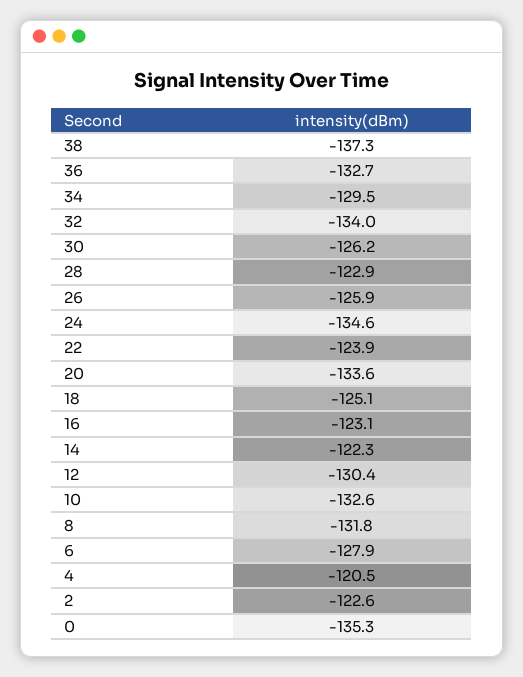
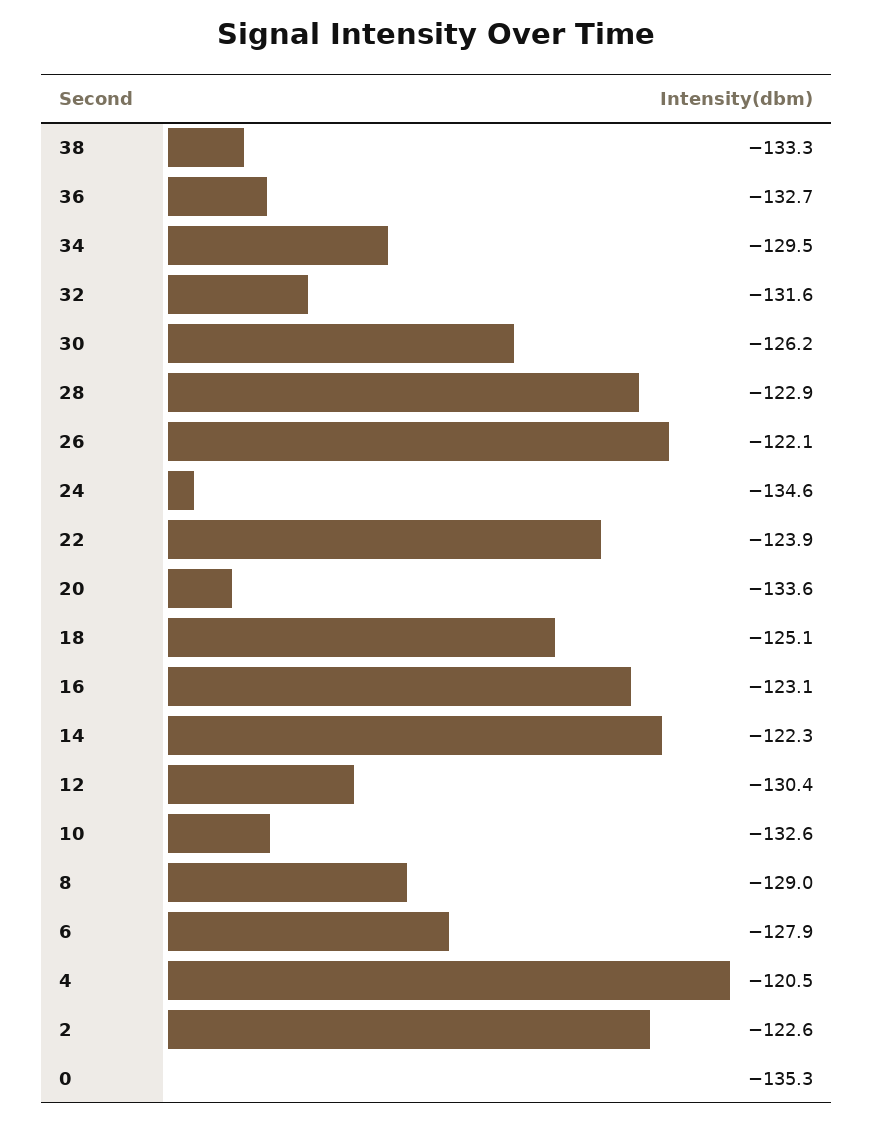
38: -137.3 -> -133.3
32: -134 -> -131.6
26: -125.9 -> -122.1
8: -131.8 -> -129

